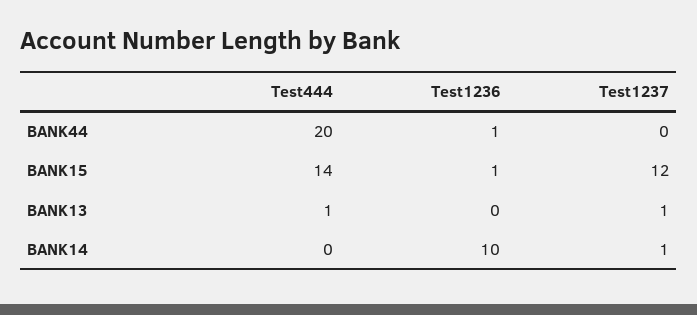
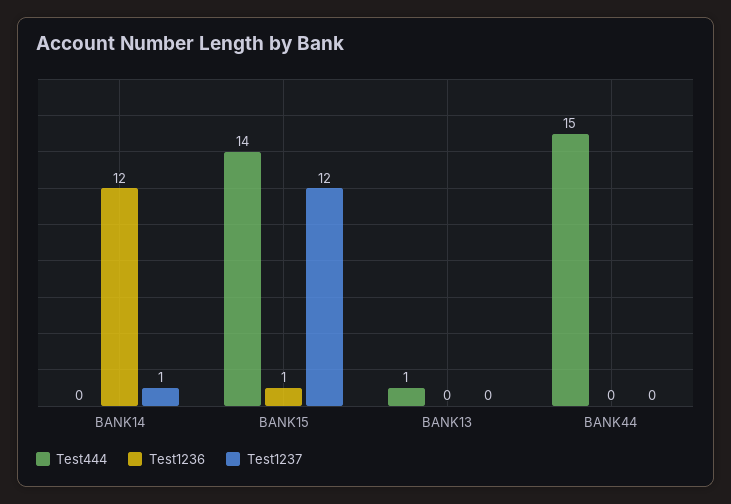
Test444, BANK44: 20 -> 15
Test1236, BANK44: 1 -> 0
Test1237, BANK13: 1 -> 0
Test1236, BANK14: 10 -> 12

